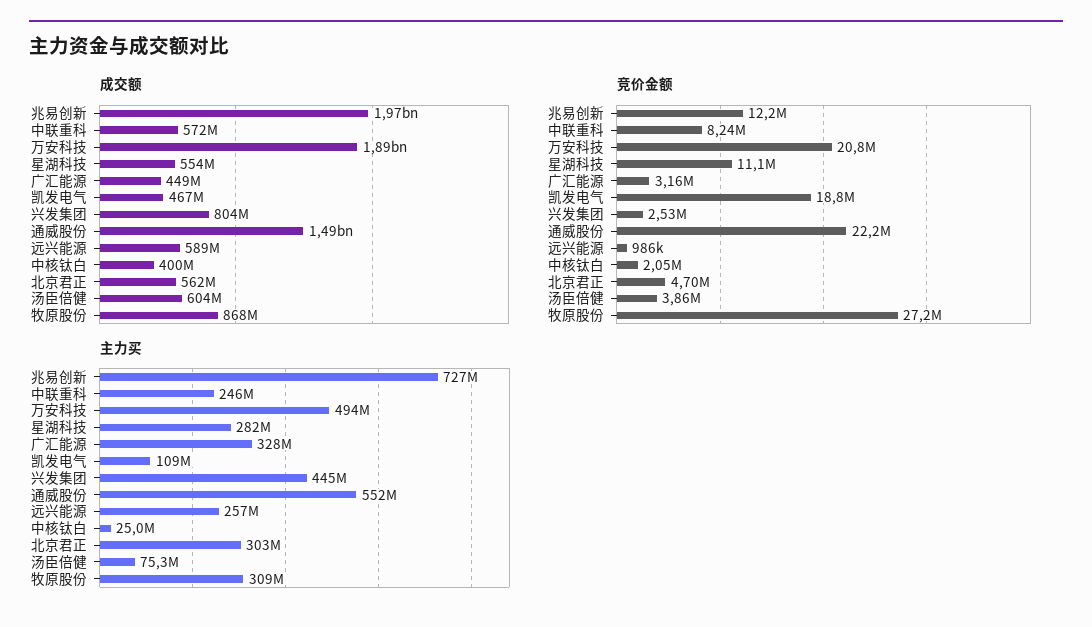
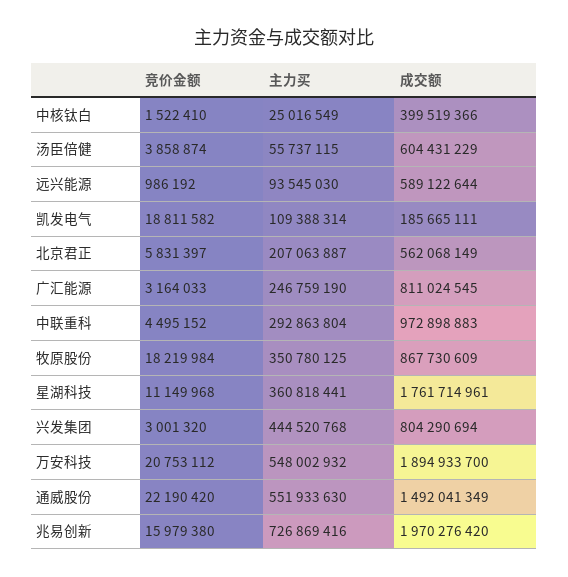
成交额, 中联重科: 572000000 -> 972898883
成交额, 星湖科技: 554000000 -> 1761714961
成交额, 广汇能源: 449000000 -> 811024545
成交额, 凯发电气: 467000000 -> 185665111
竞价金额, 兆易创新: 12200000 -> 15979380
竞价金额, 中联重科: 8240000 -> 4495152
竞价金额, 兴发集团: 2530000 -> 3001320
竞价金额, 中核钛白: 2050000 -> 1522410
竞价金额, 北京君正: 4700000 -> 5831397
竞价金额, 牧原股份: 27200000 -> 18219984
主力买, 中联重科: 246000000 -> 292863804
主力买, 万安科技: 494000000 -> 548002932
主力买, 星湖科技: 282000000 -> 360818441
主力买, 广汇能源: 328000000 -> 246759190
主力买, 远兴能源: 257000000 -> 93545030
主力买, 北京君正: 303000000 -> 207063887
主力买, 汤臣倍健: 75300000 -> 55737115
主力买, 牧原股份: 309000000 -> 350780125

